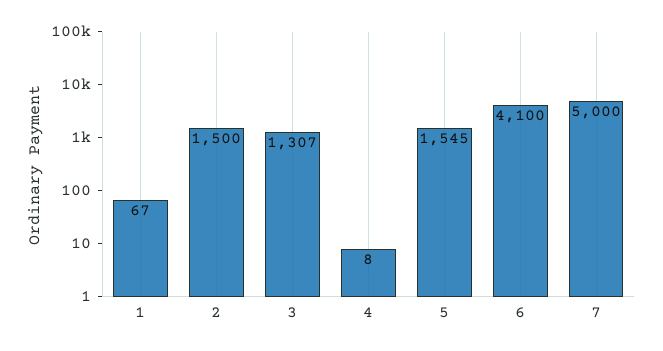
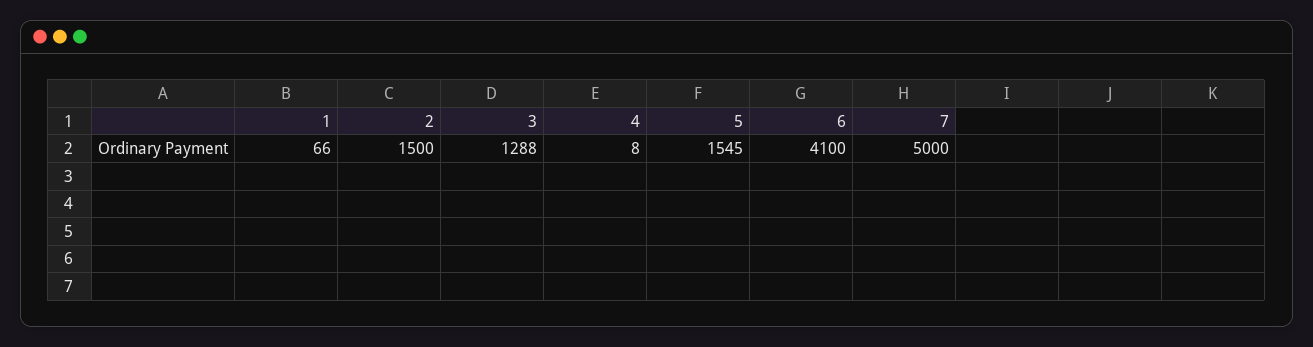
1: 67 -> 66
3: 1307 -> 1288

